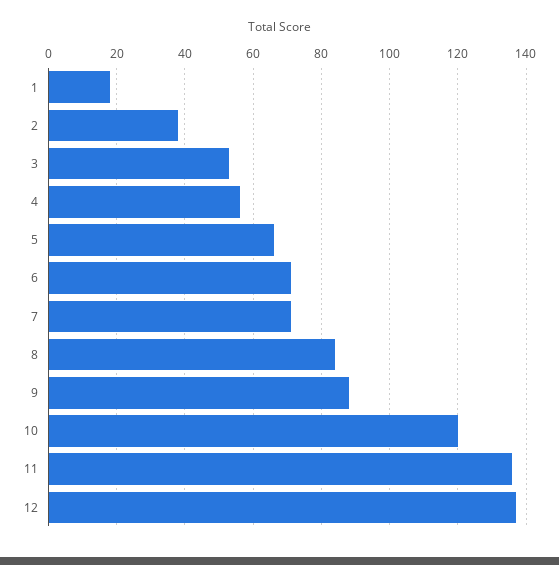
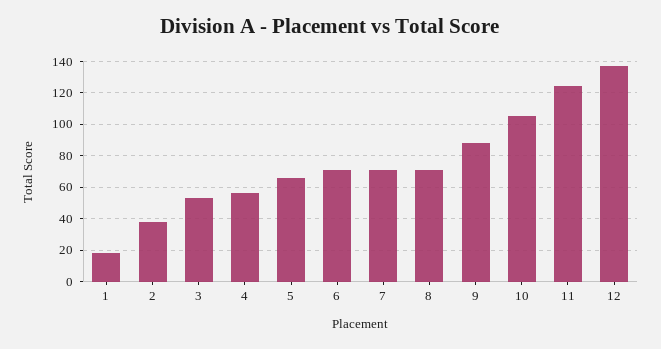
8: 85 -> 70
10: 120 -> 105
11: 135 -> 125

